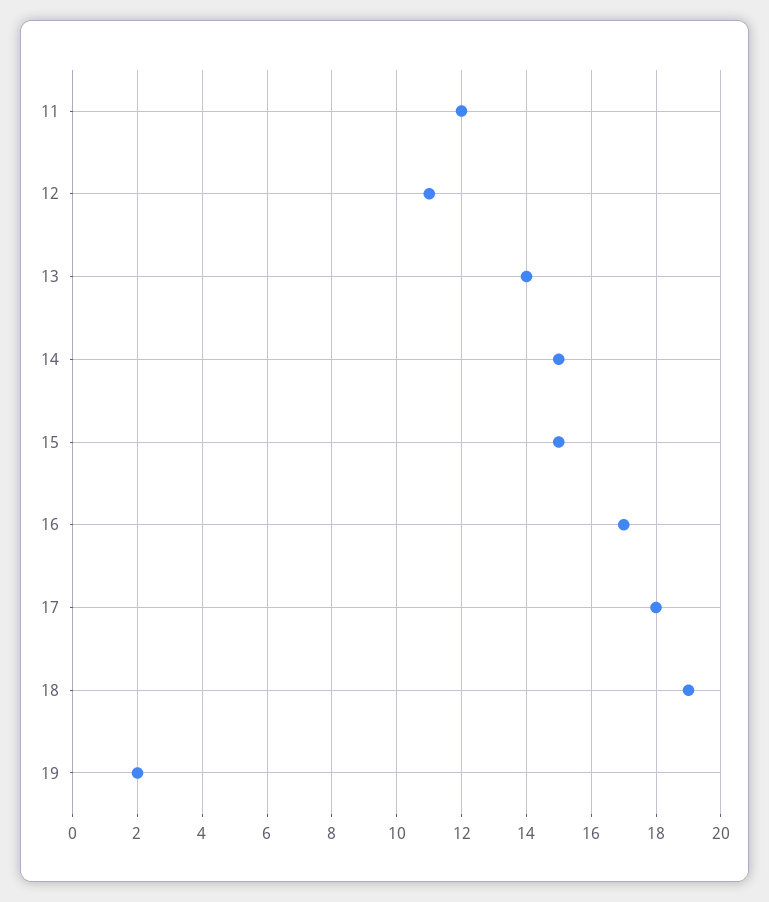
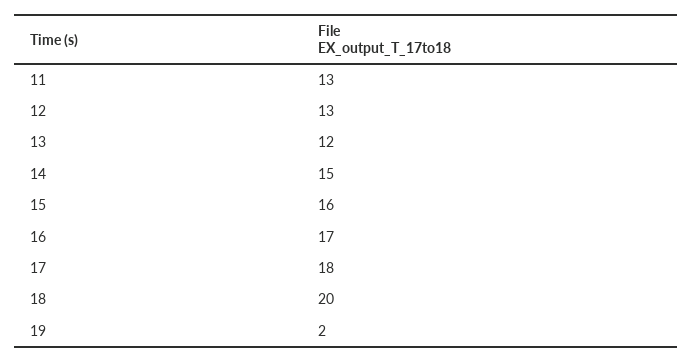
11: 12 -> 13
12: 11 -> 13
13: 14 -> 12
15: 15 -> 16
18: 19 -> 20

